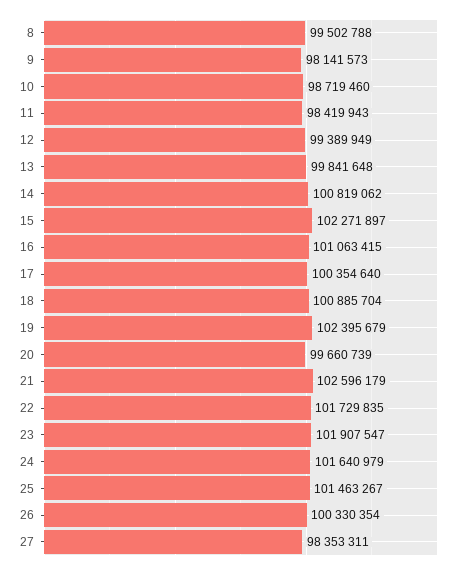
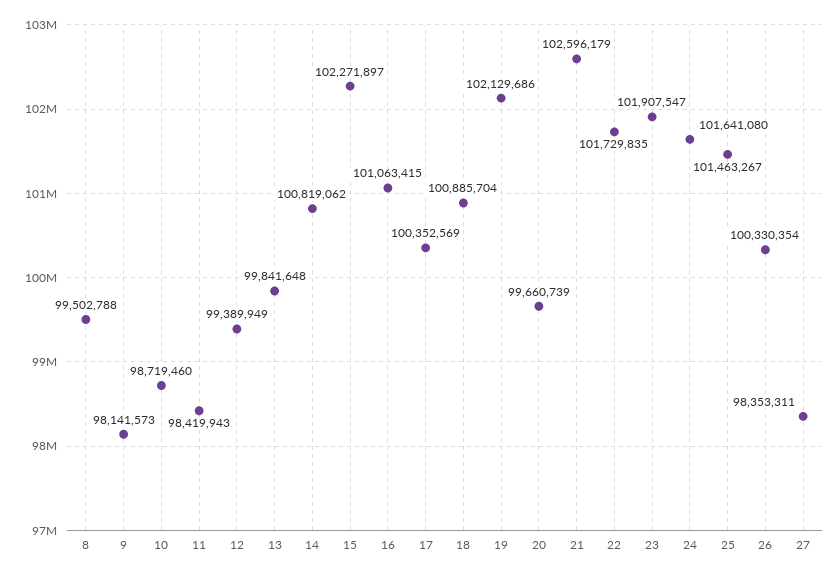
17: 100354640 -> 100352569
19: 102395679 -> 102129686
24: 101640979 -> 101641080

